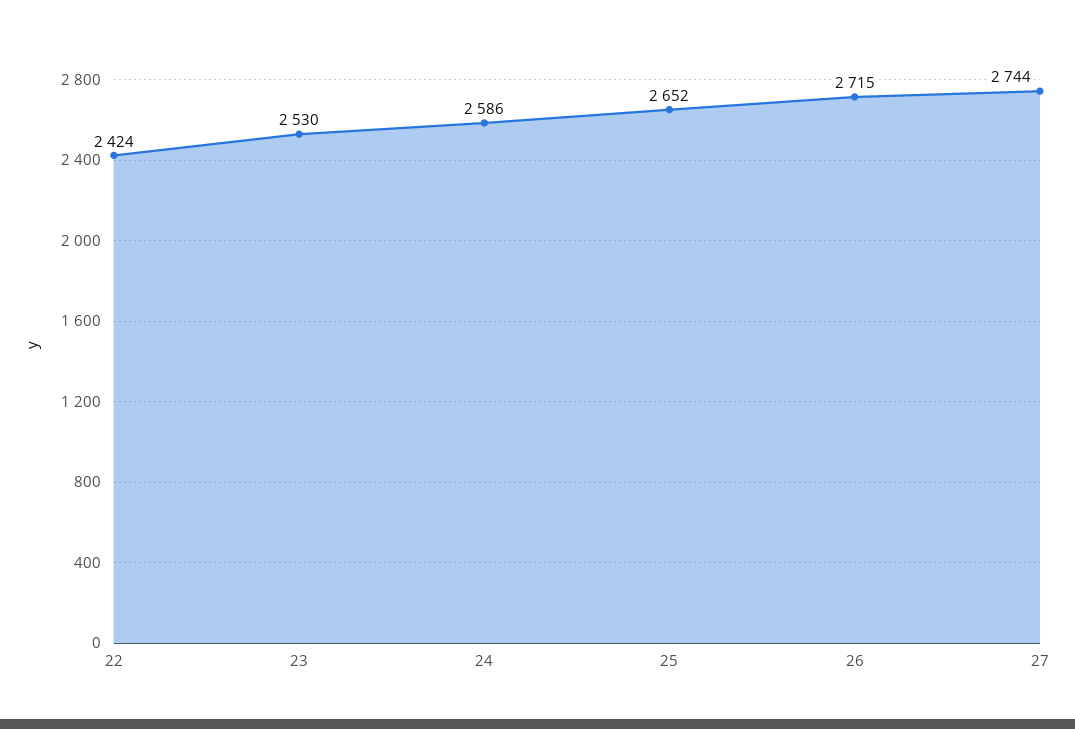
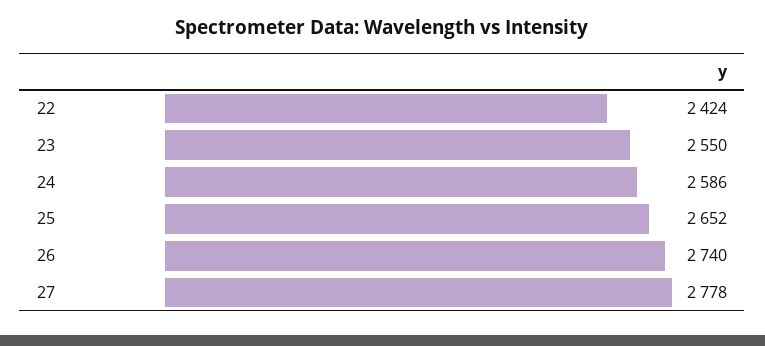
23: 2530 -> 2550
26: 2715 -> 2740
27: 2744 -> 2778

